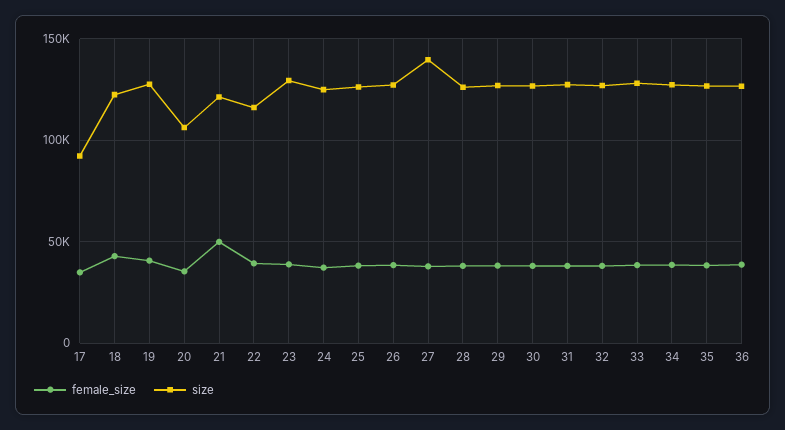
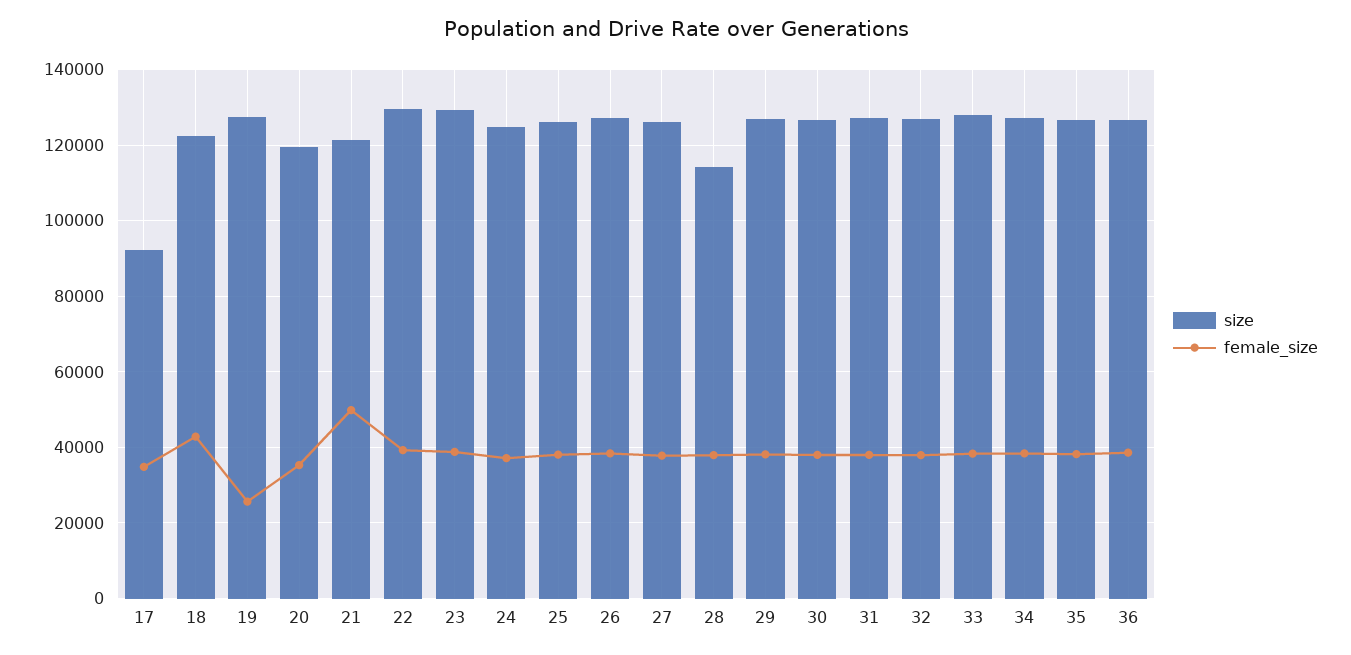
female_size, 19: 40000 -> 26000
size, 20: 105000 -> 120000
size, 22: 115000 -> 130000
size, 27: 140000 -> 126000
size, 28: 125000 -> 114000

